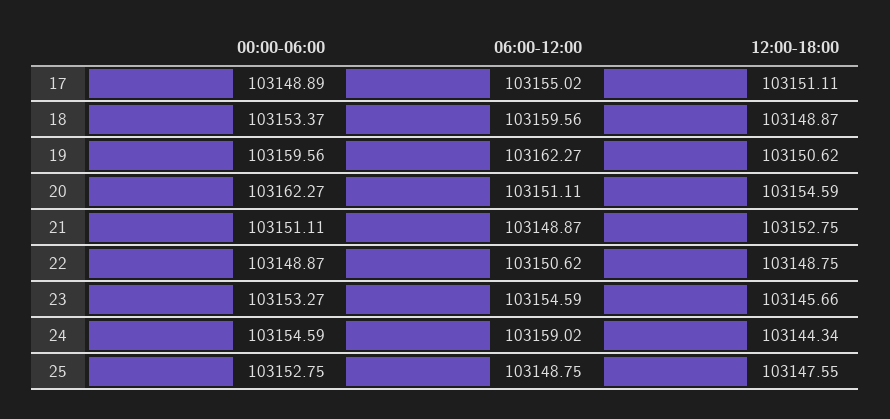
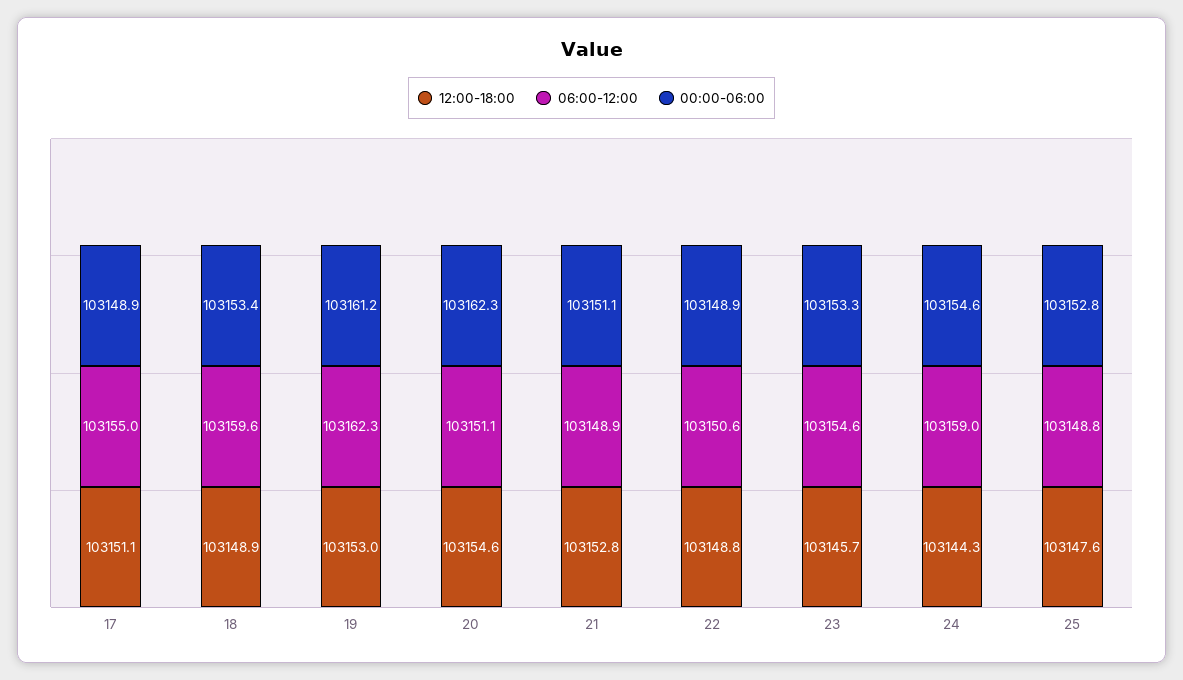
00:00-06:00, 19: 103159.56 -> 103161.2
12:00-18:00, 19: 103150.62 -> 103153

